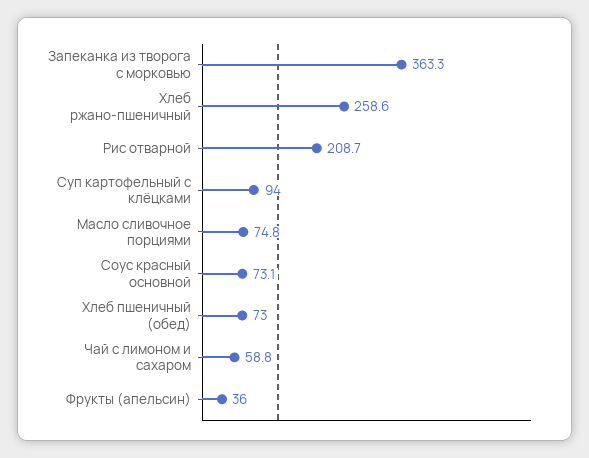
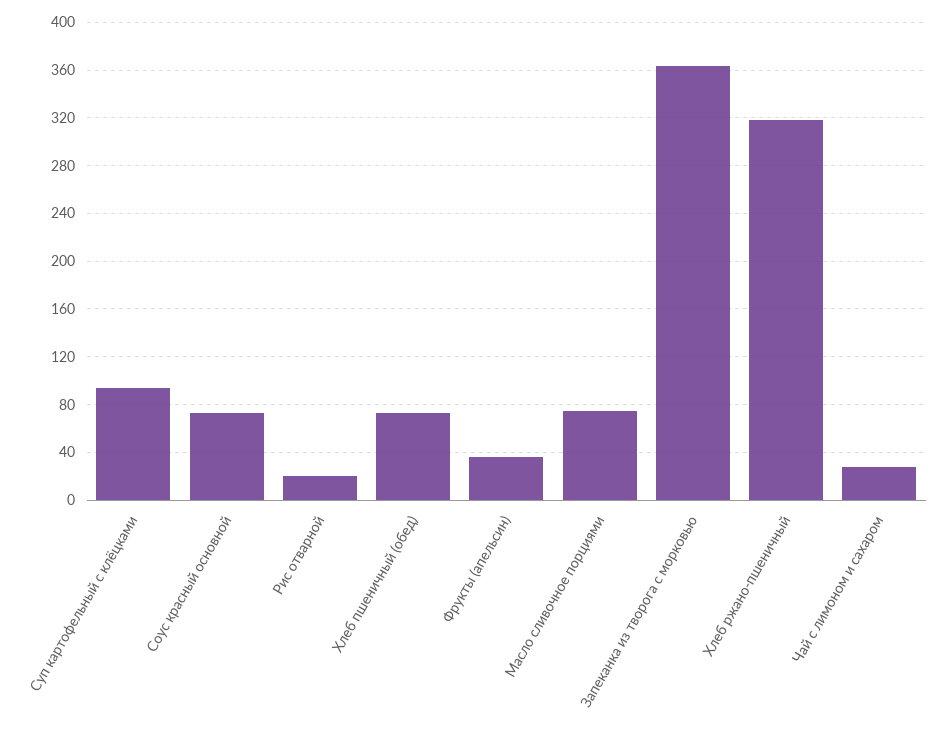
Хлеб ржано-пшеничный: 258.6 -> 320
Рис отварной: 208.7 -> 20
Чай с лимоном и сахаром: 58.8 -> 30

